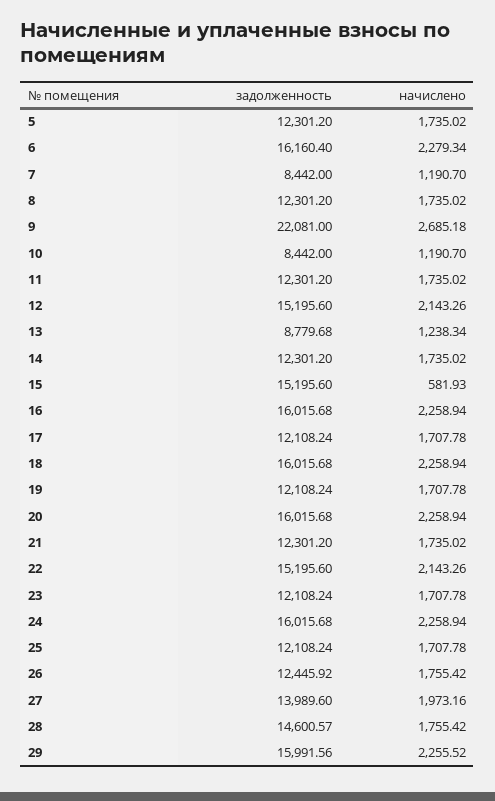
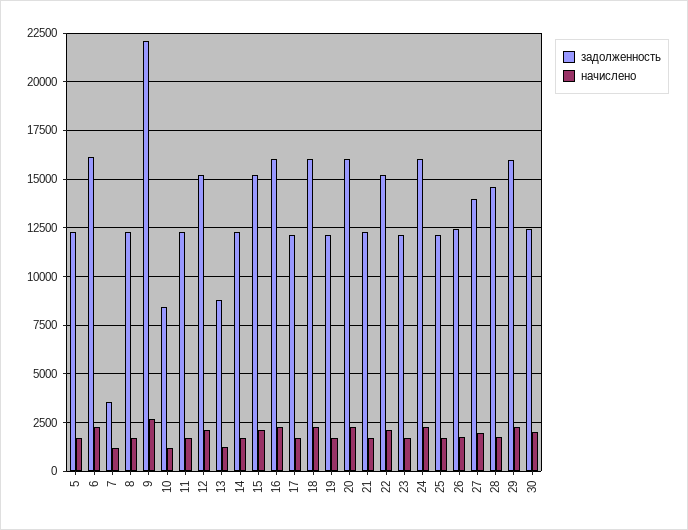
задолженность, 7: 8442 -> 3500
начислено, 15: 581.93 -> 2000
задолженность, 30: none -> 12500
начислено, 30: none -> 2000

